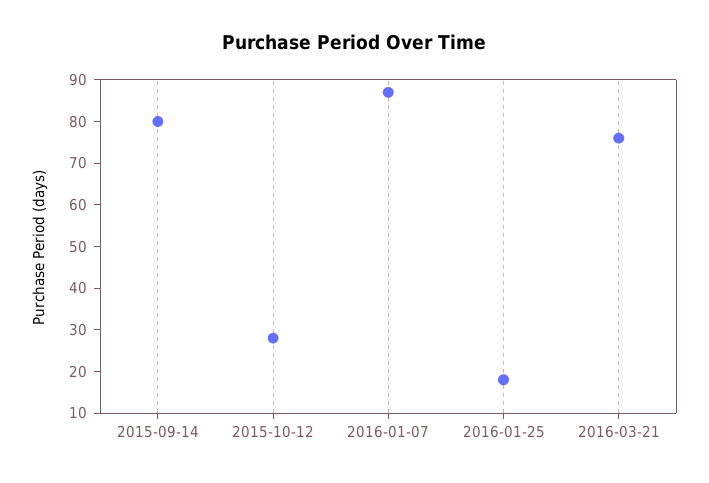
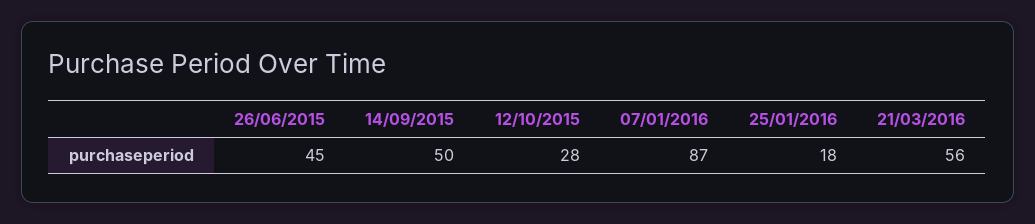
2015-09-14: 80 -> 50
2016-03-21: 75 -> 56
26/06/2015: none -> 45

